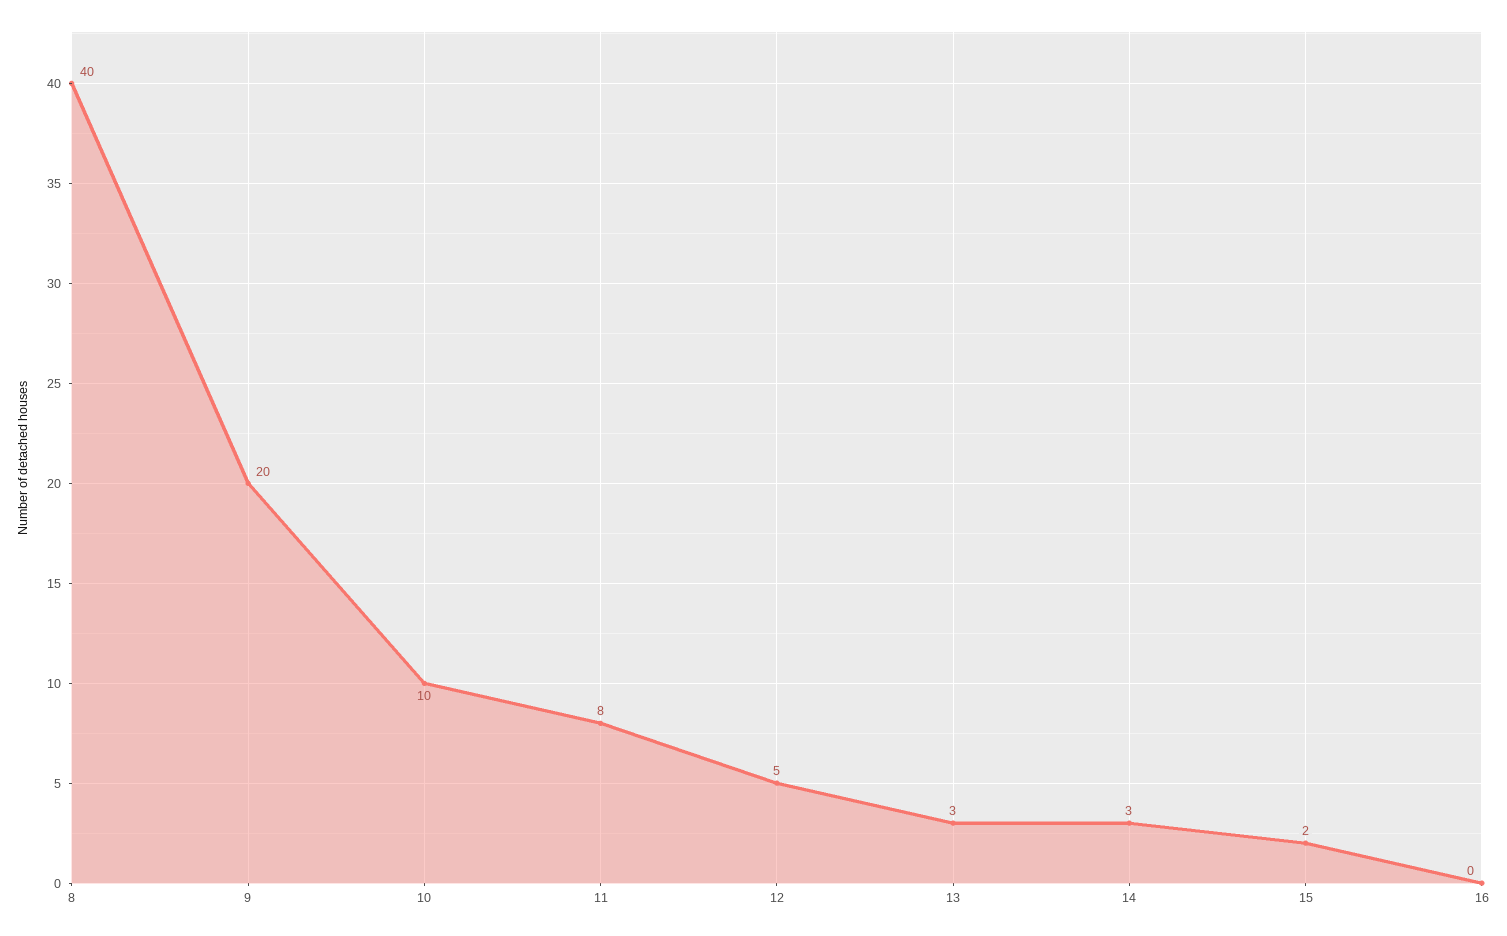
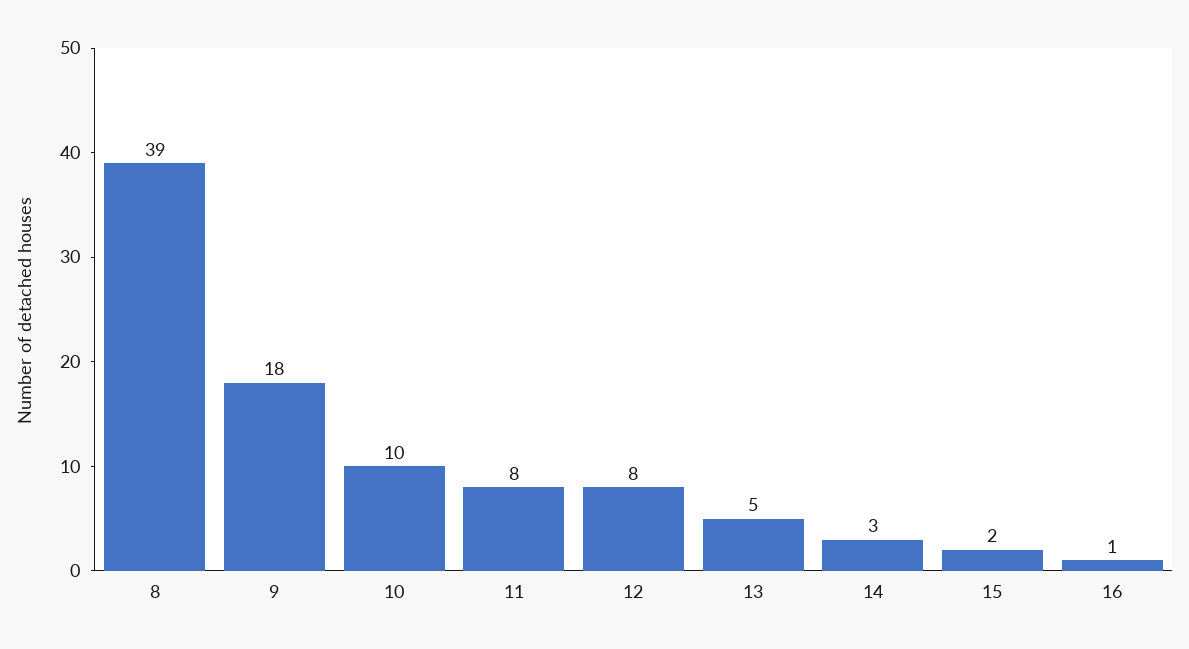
8: 40 -> 39
9: 20 -> 18
12: 5 -> 8
13: 3 -> 5
16: 0 -> 1

